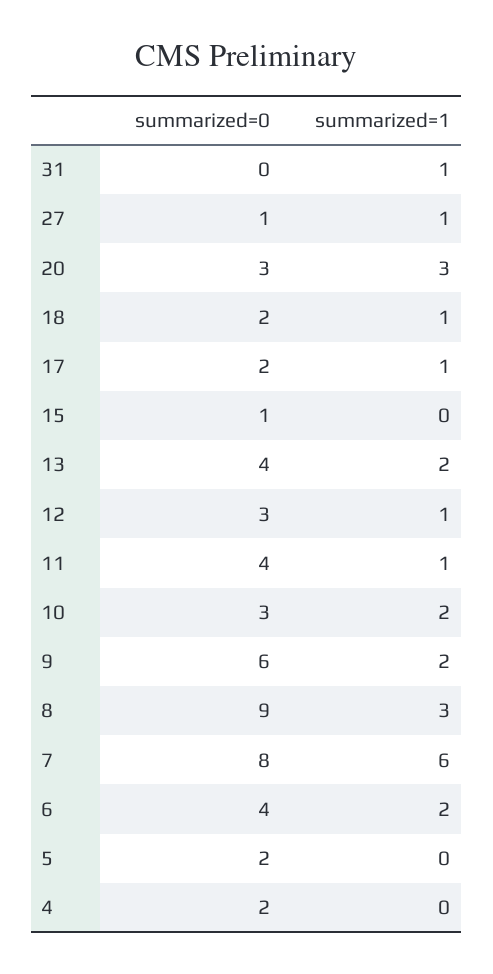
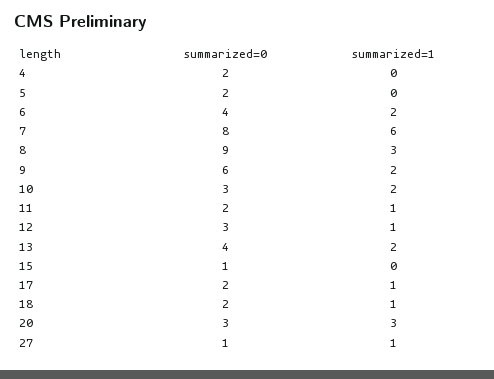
summarized=0, 31: 0 -> none
summarized=1, 31: 1 -> none
summarized=0, 11: 4 -> 2

